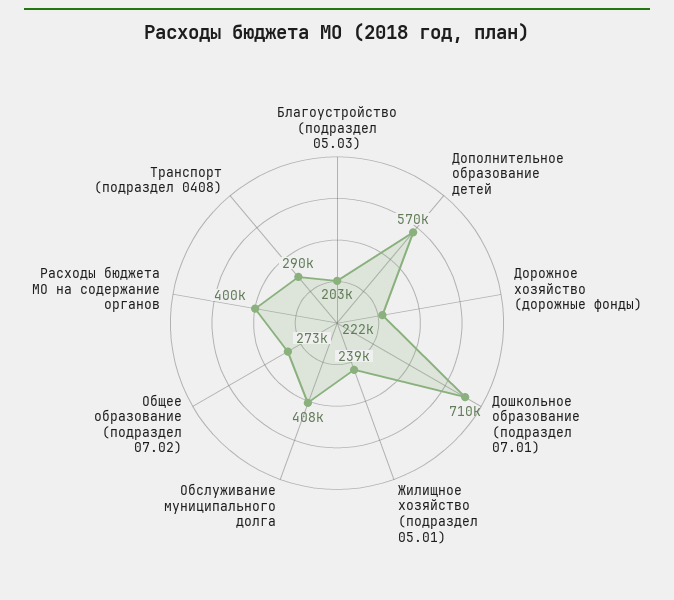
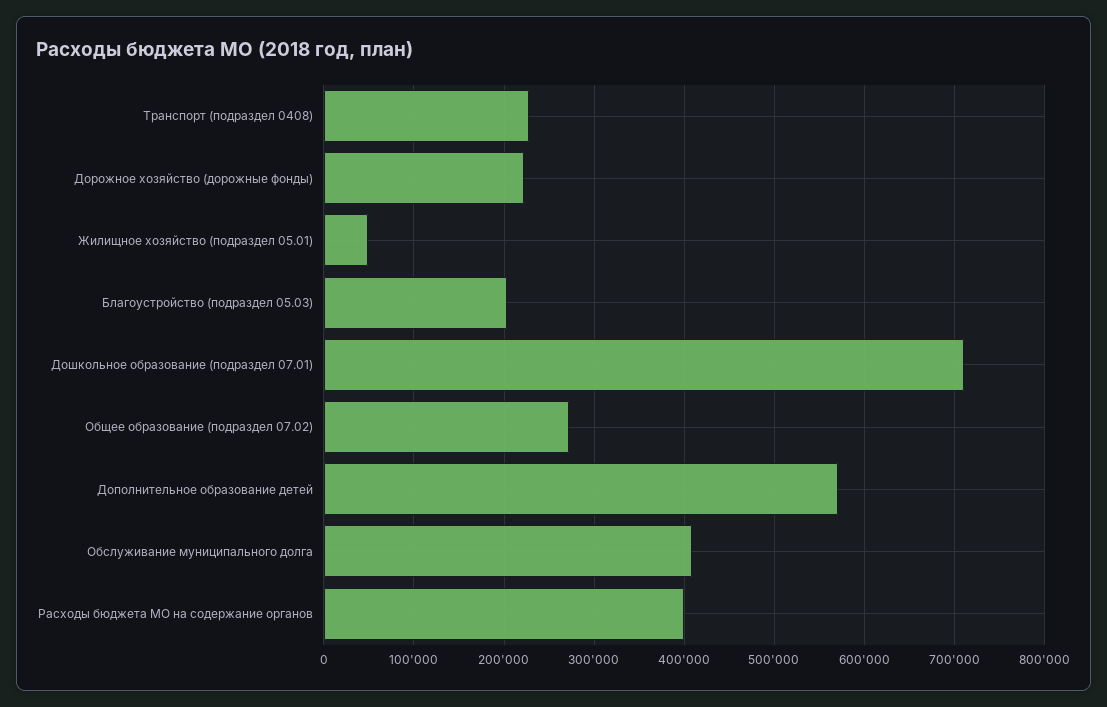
Жилищное хозяйство (подраздел 05.01): 239000 -> 50000
Транспорт (подраздел 0408): 290000 -> 230000

